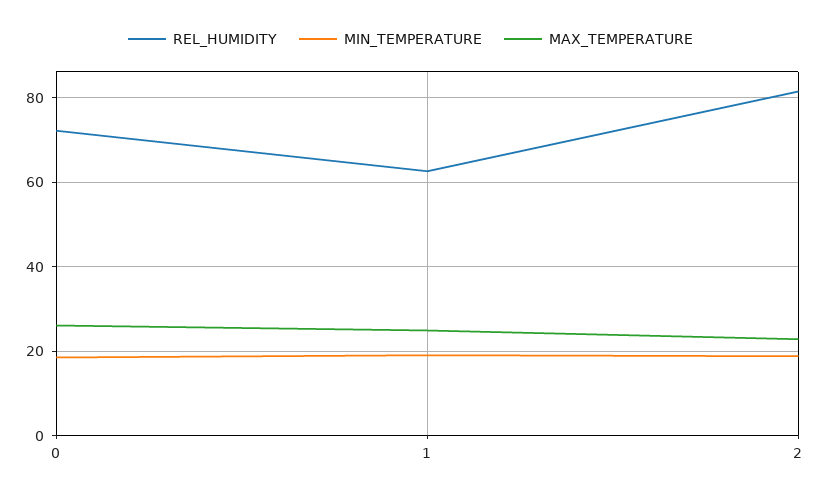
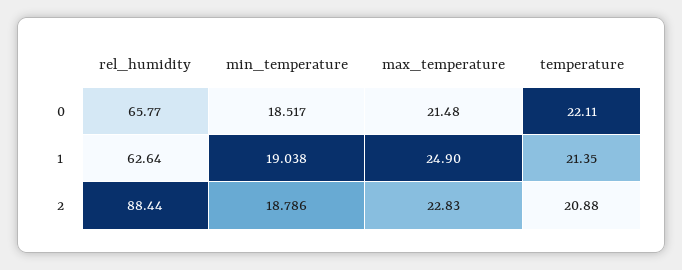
REL_HUMIDITY, 0: 72 -> 65.77
MAX_TEMPERATURE, 0: 26 -> 21.48
REL_HUMIDITY, 2: 82 -> 88.44
temperature, 0: none -> 22.11
temperature, 1: none -> 21.35
temperature, 2: none -> 20.88

